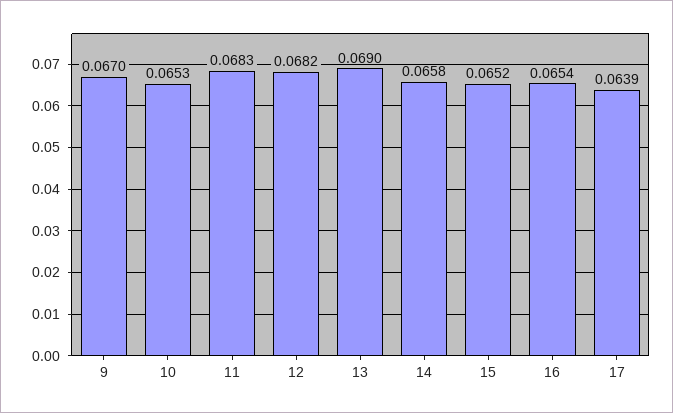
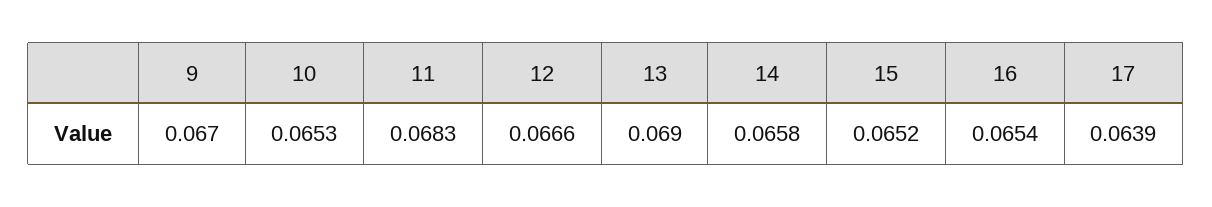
12: 0.0682 -> 0.0666

